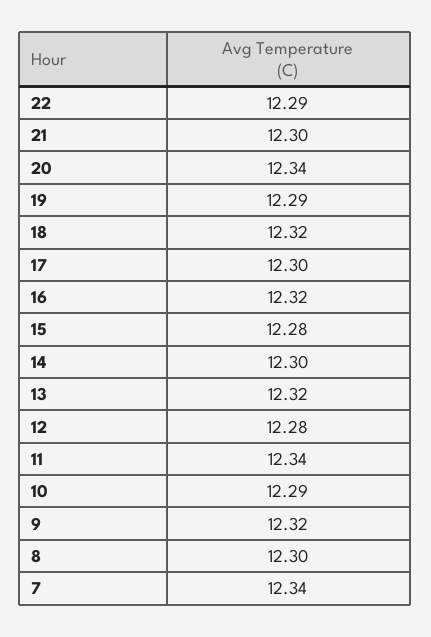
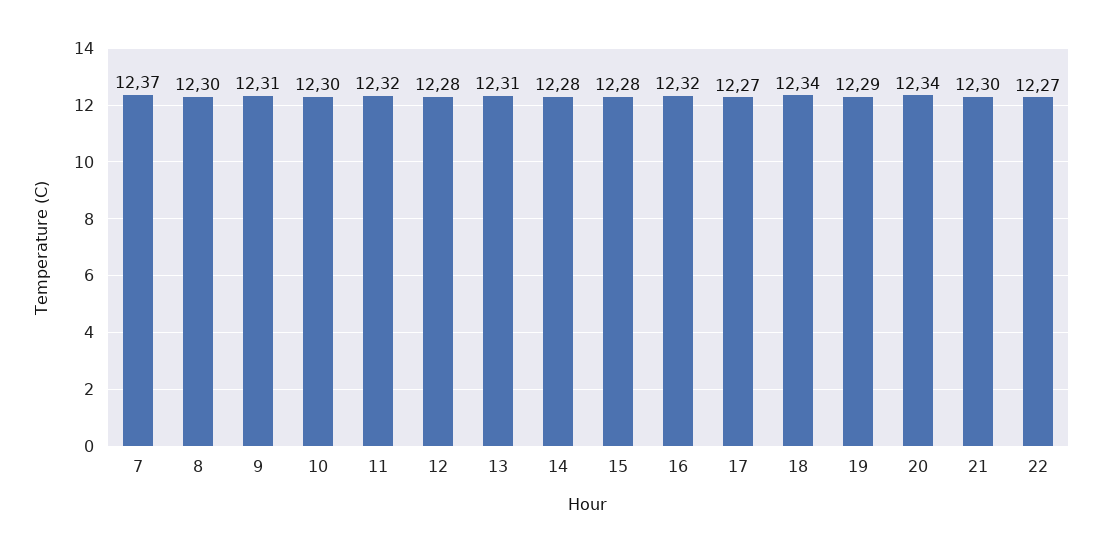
22: 12.29 -> 12.27
18: 12.32 -> 12.34
17: 12.3 -> 12.27
14: 12.3 -> 12.28
13: 12.32 -> 12.31
11: 12.34 -> 12.32
10: 12.29 -> 12.3
9: 12.32 -> 12.31
7: 12.34 -> 12.37

